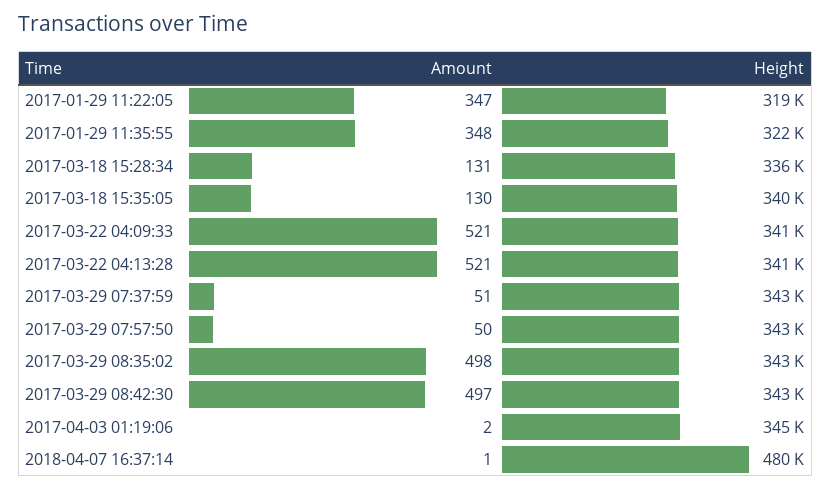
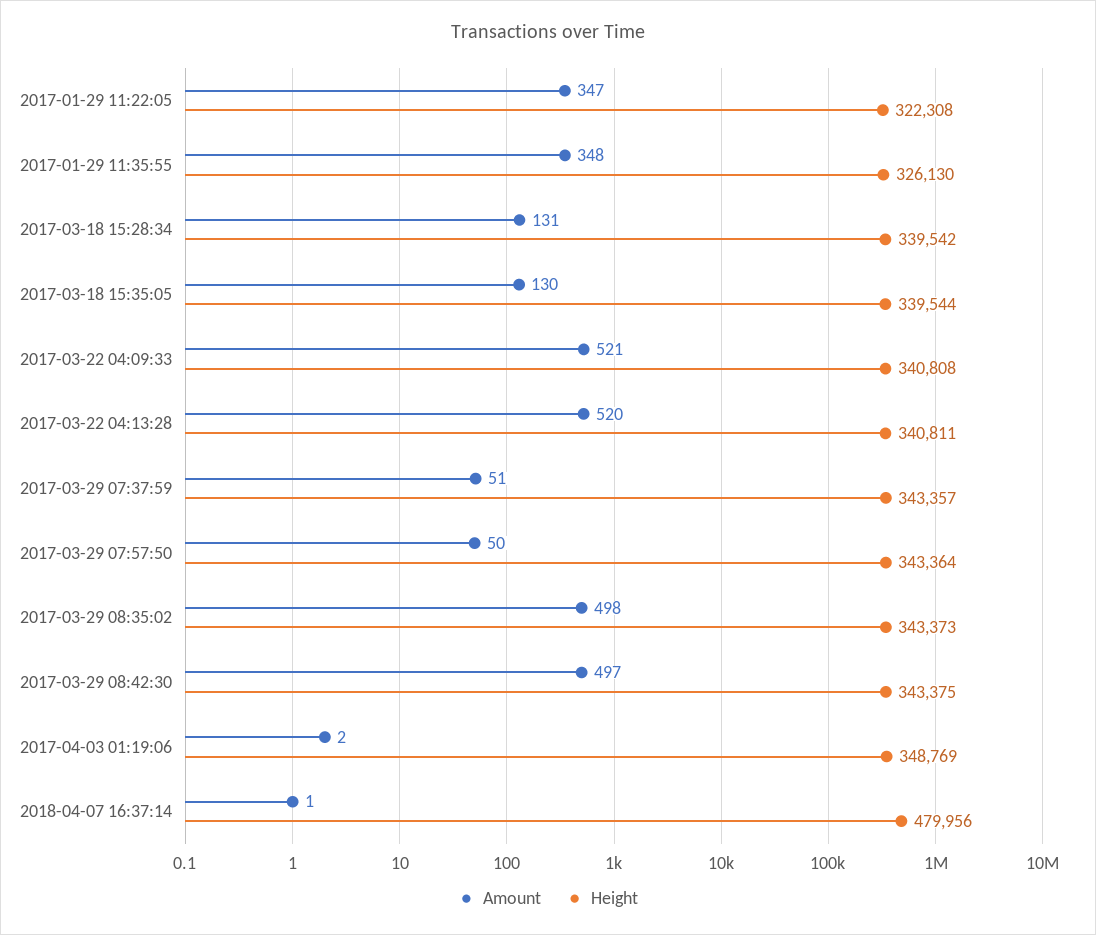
Height, 2017-01-29 11:22:05: 319000 -> 322308
Height, 2017-01-29 11:35:55: 322000 -> 326130
Height, 2017-03-18 15:28:34: 336000 -> 339542
Amount, 2017-03-22 04:13:28: 521 -> 520
Height, 2017-04-03 01:19:06: 345000 -> 348769

